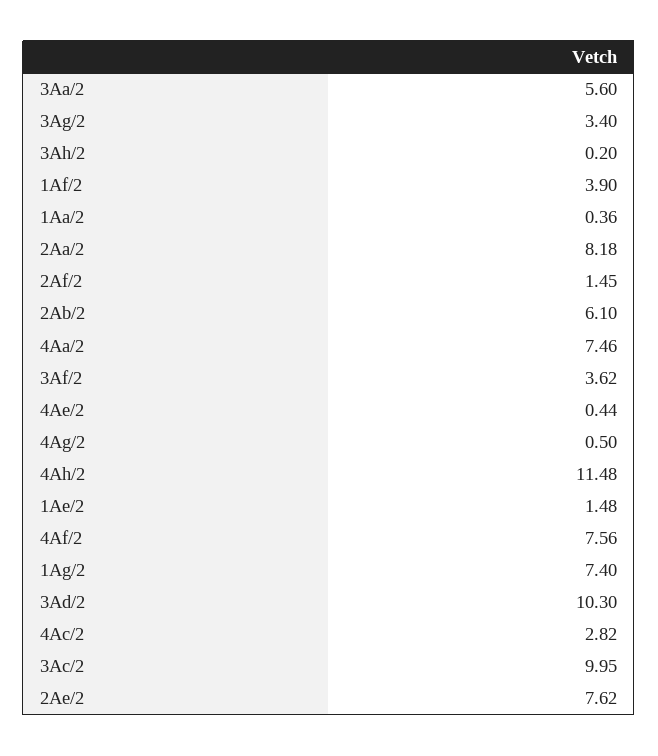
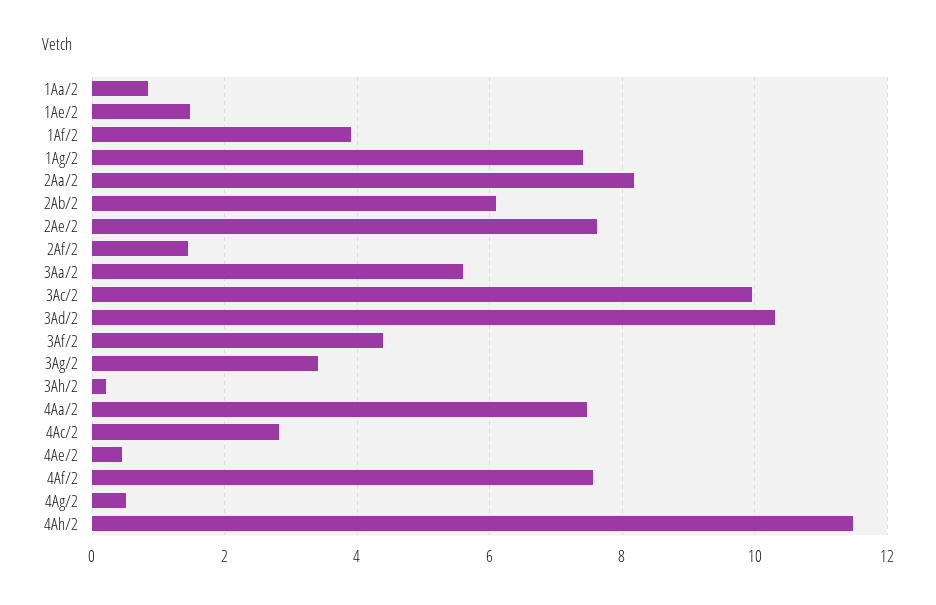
1Aa/2: 0.36 -> 0.8
3Af/2: 3.62 -> 4.4

